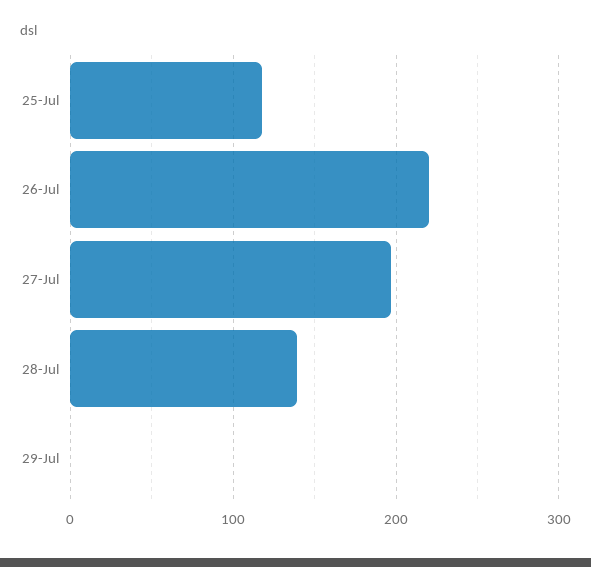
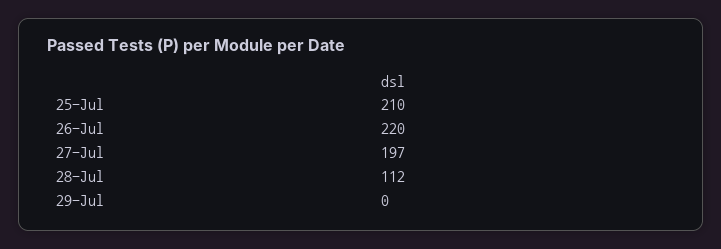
25-Jul: 120 -> 210
28-Jul: 140 -> 112

